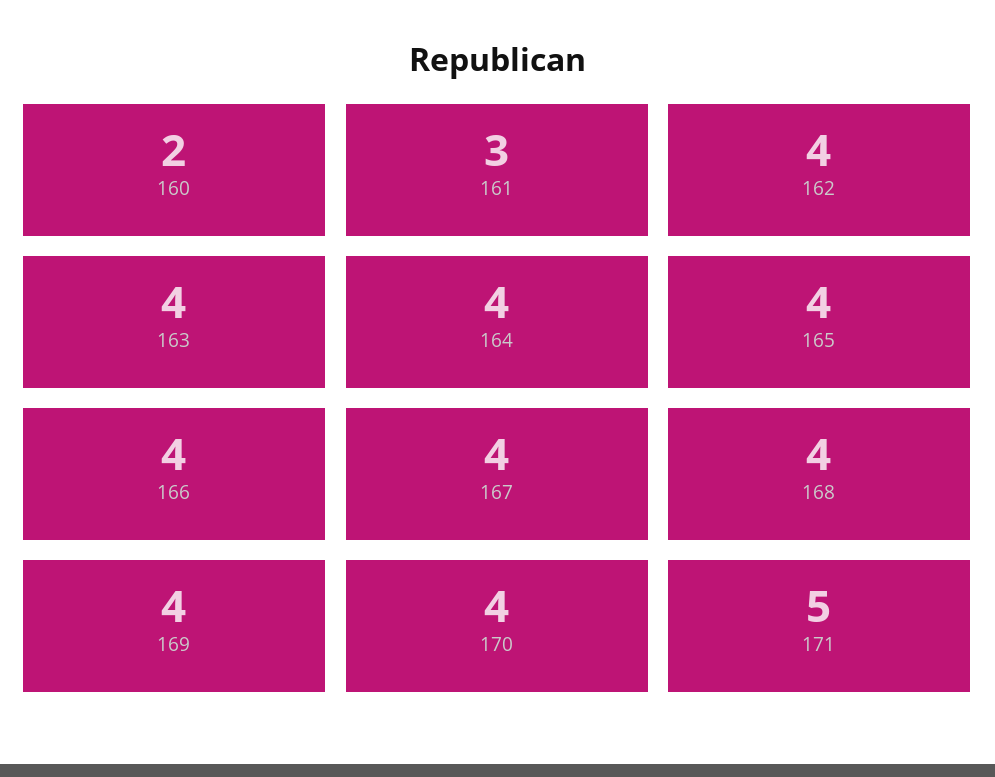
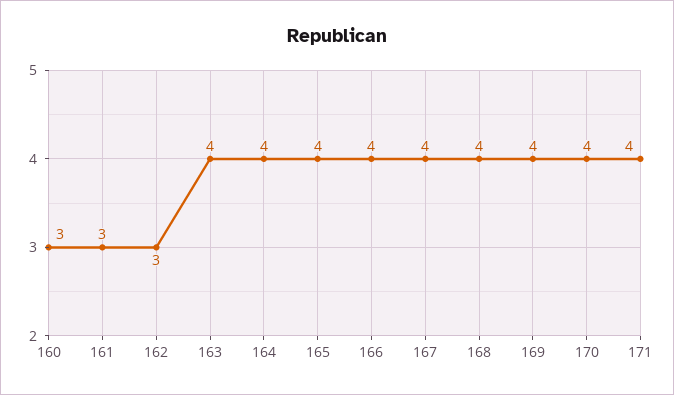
160: 2 -> 3
162: 4 -> 3
171: 5 -> 4

